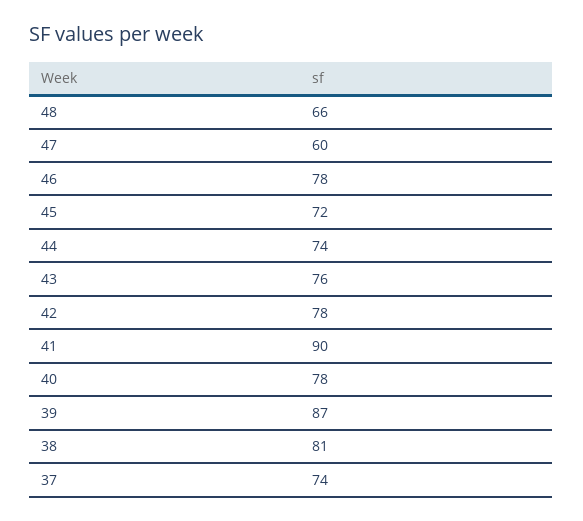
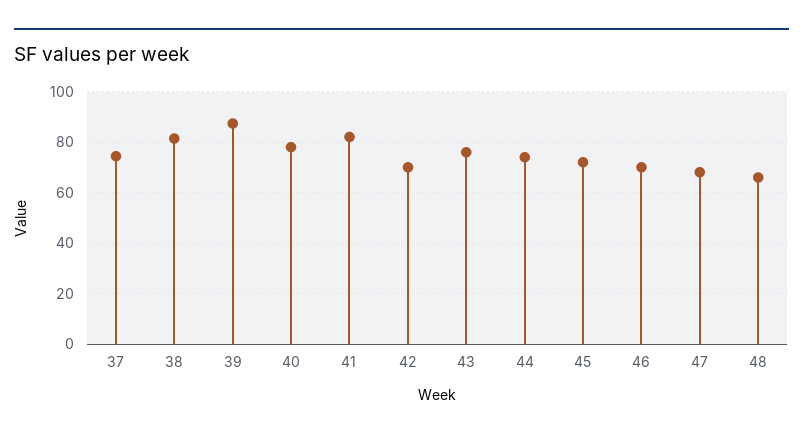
47: 60 -> 67.5
46: 78 -> 70
42: 78 -> 70
41: 90 -> 82.5

